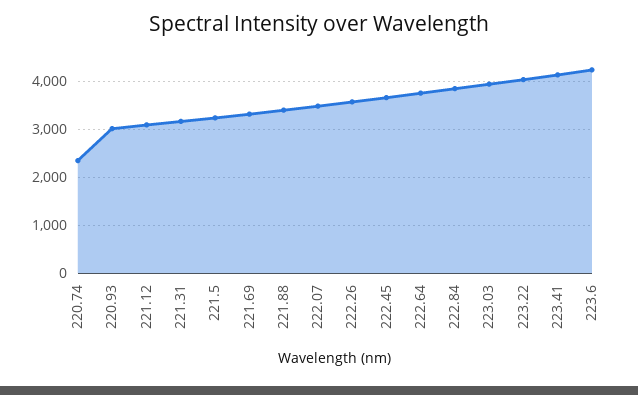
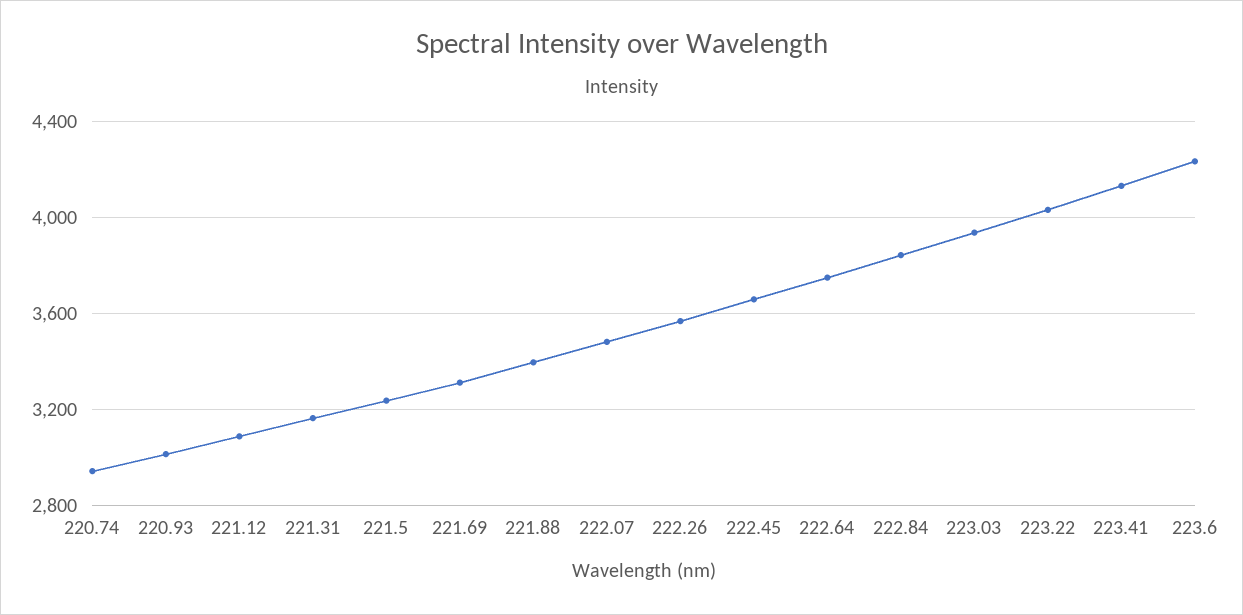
220.74: 2400 -> 2950

